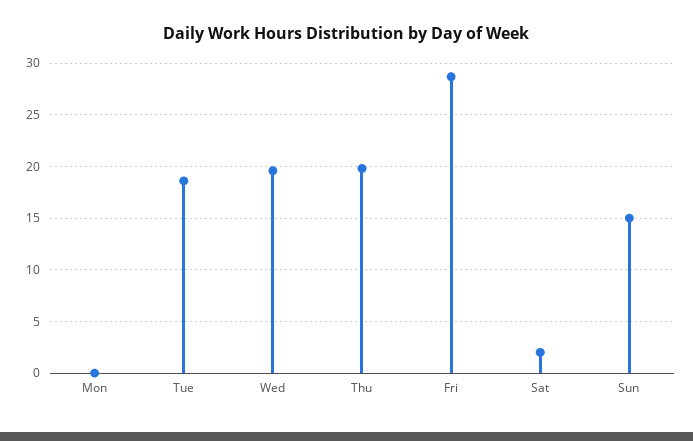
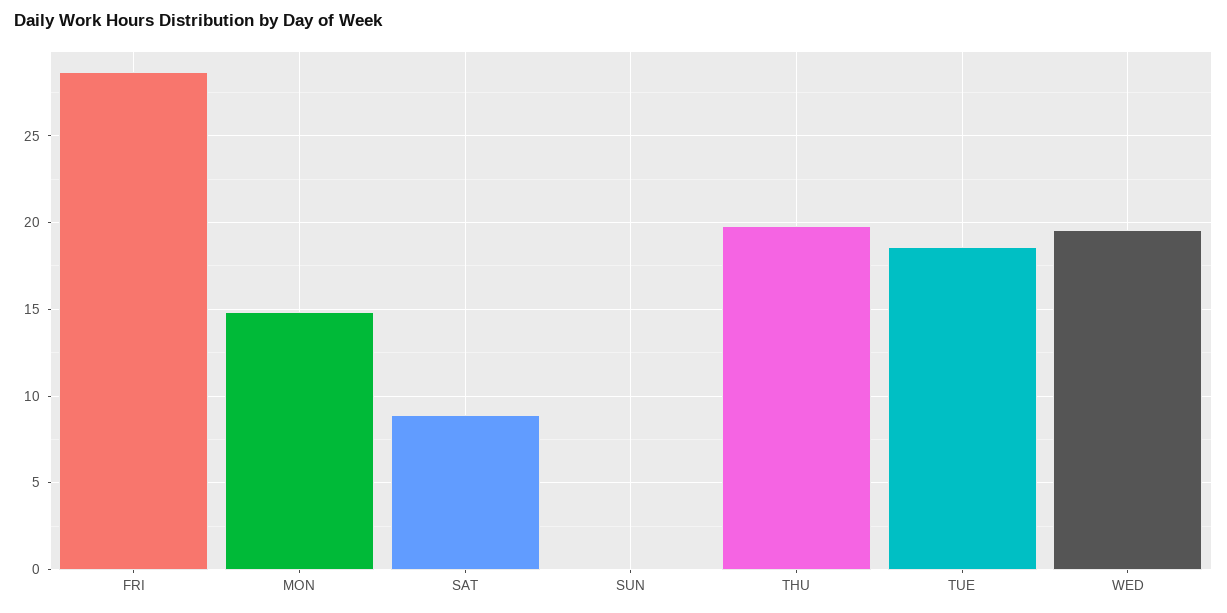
Mon: 0 -> 15
Sat: 2 -> 9
Sun: 15 -> 0

